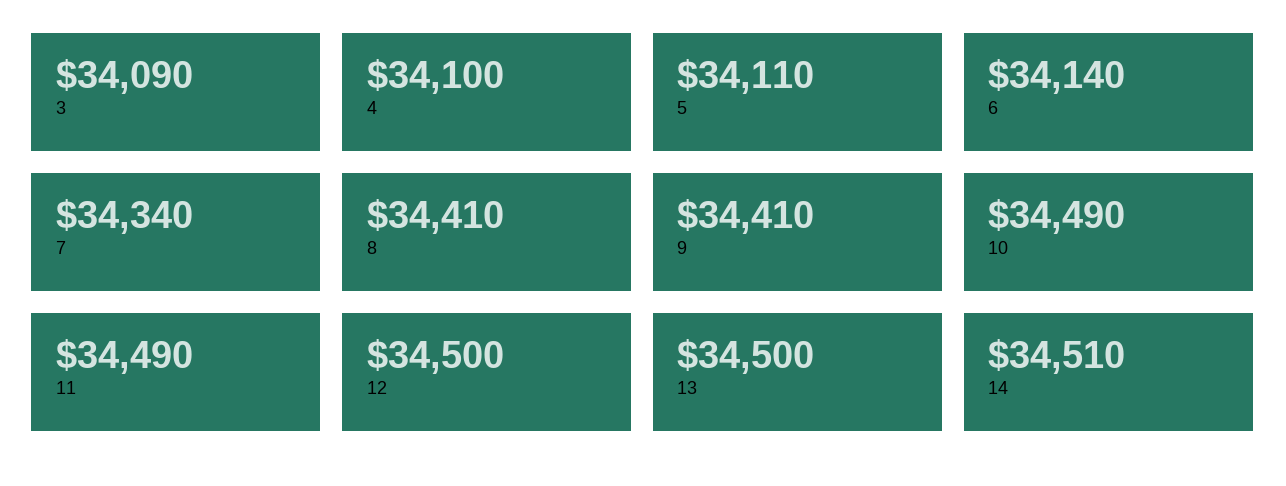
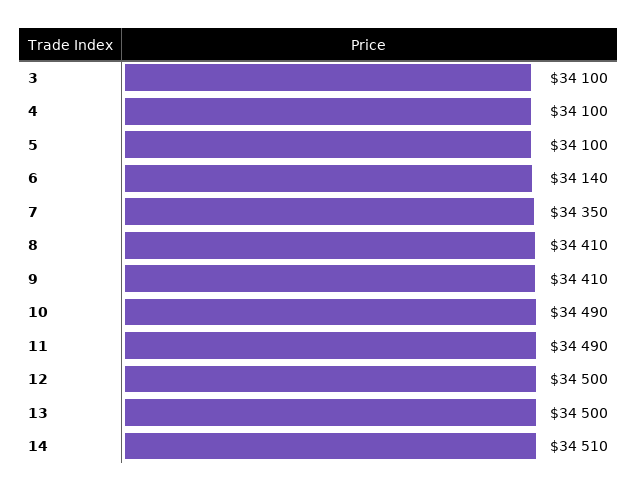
3: 34090 -> 34100
5: 34110 -> 34100
7: 34340 -> 34350

